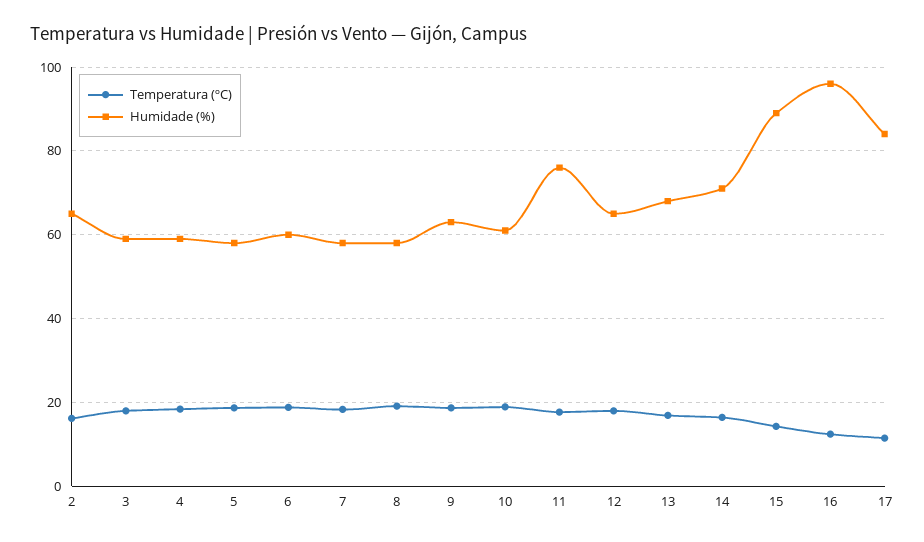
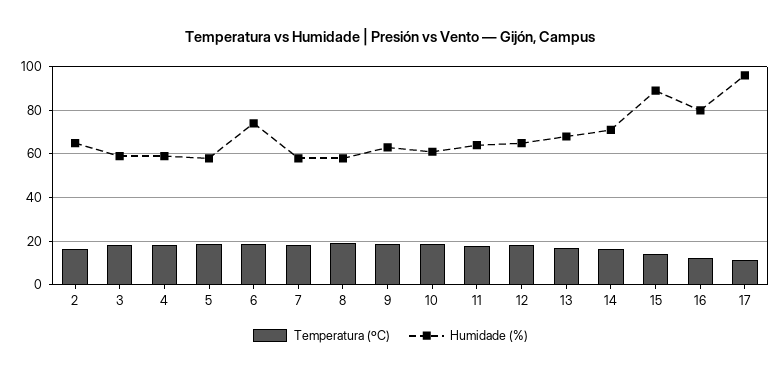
Humidade (%), 6: 60 -> 75
Humidade (%), 11: 76 -> 65
Humidade (%), 16: 96 -> 80
Humidade (%), 17: 84 -> 95

